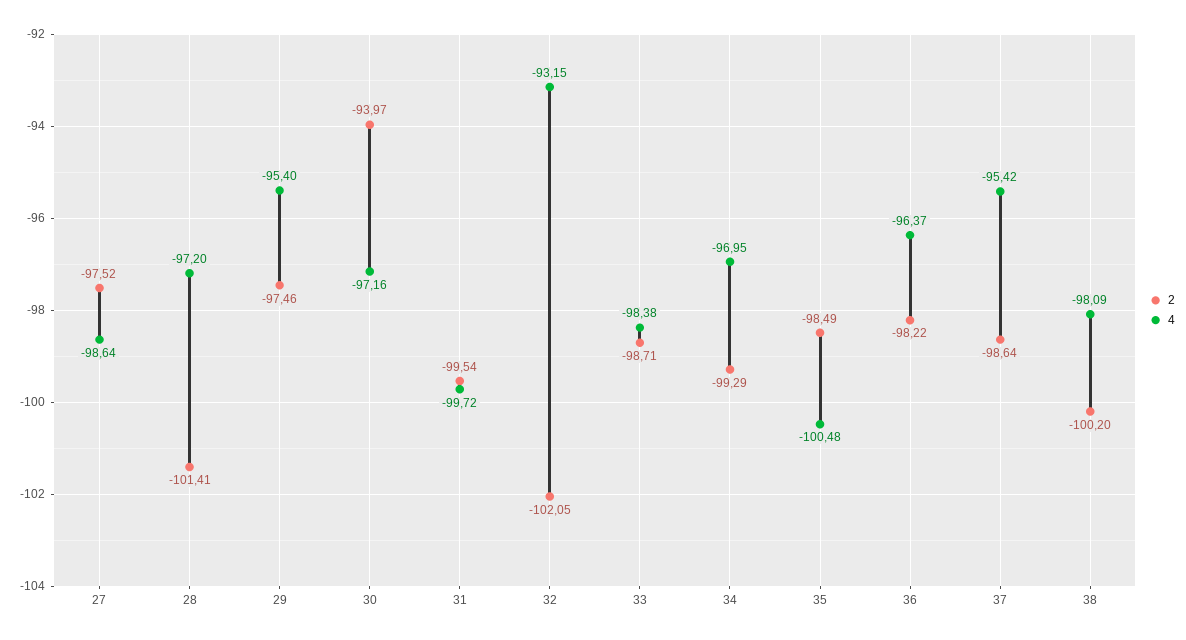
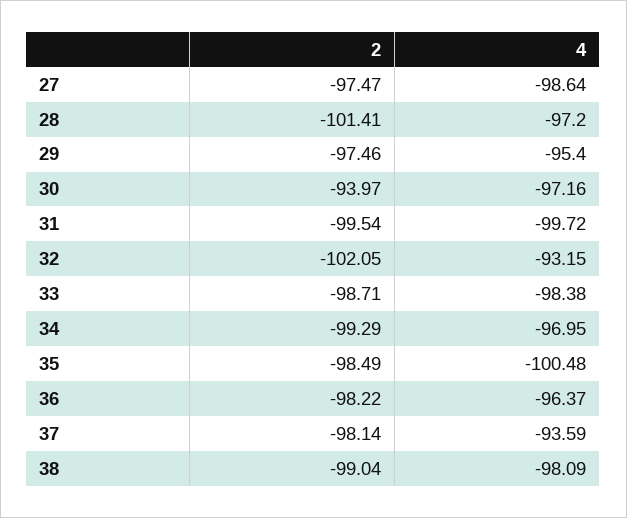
2, 27: -97.52 -> -97.47
2, 37: -98.64 -> -98.14
4, 37: -95.42 -> -93.59
2, 38: -100.2 -> -99.04

